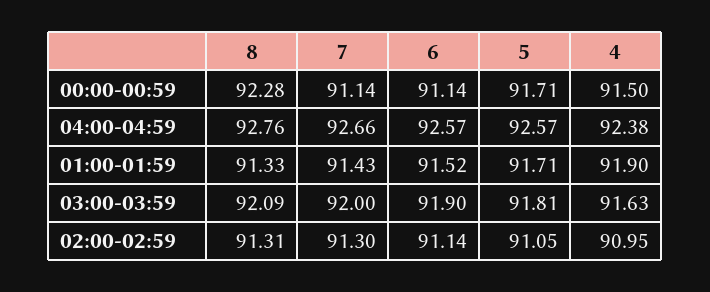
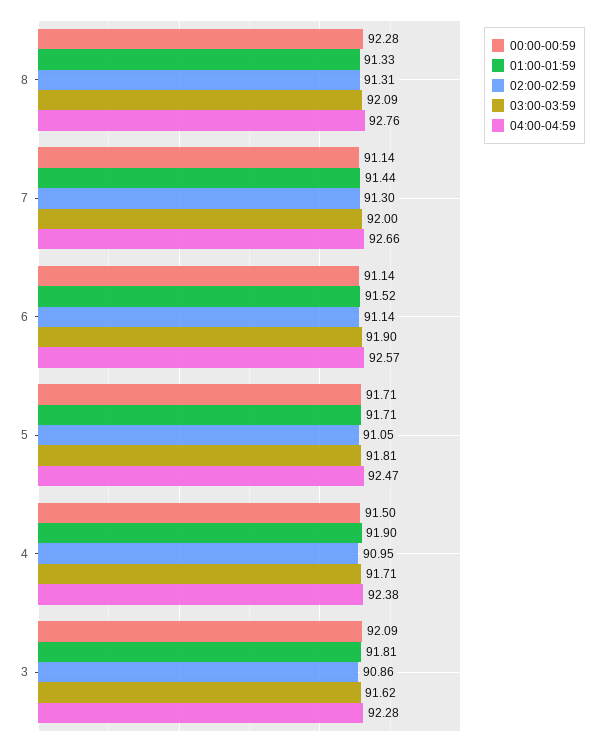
04:00-04:59, 5: 92.57 -> 92.47
01:00-01:59, 7: 91.43 -> 91.44
03:00-03:59, 4: 91.63 -> 91.71
00:00-00:59, 3: none -> 92.09
01:00-01:59, 3: none -> 91.81
02:00-02:59, 3: none -> 90.86
03:00-03:59, 3: none -> 91.62
04:00-04:59, 3: none -> 92.28

